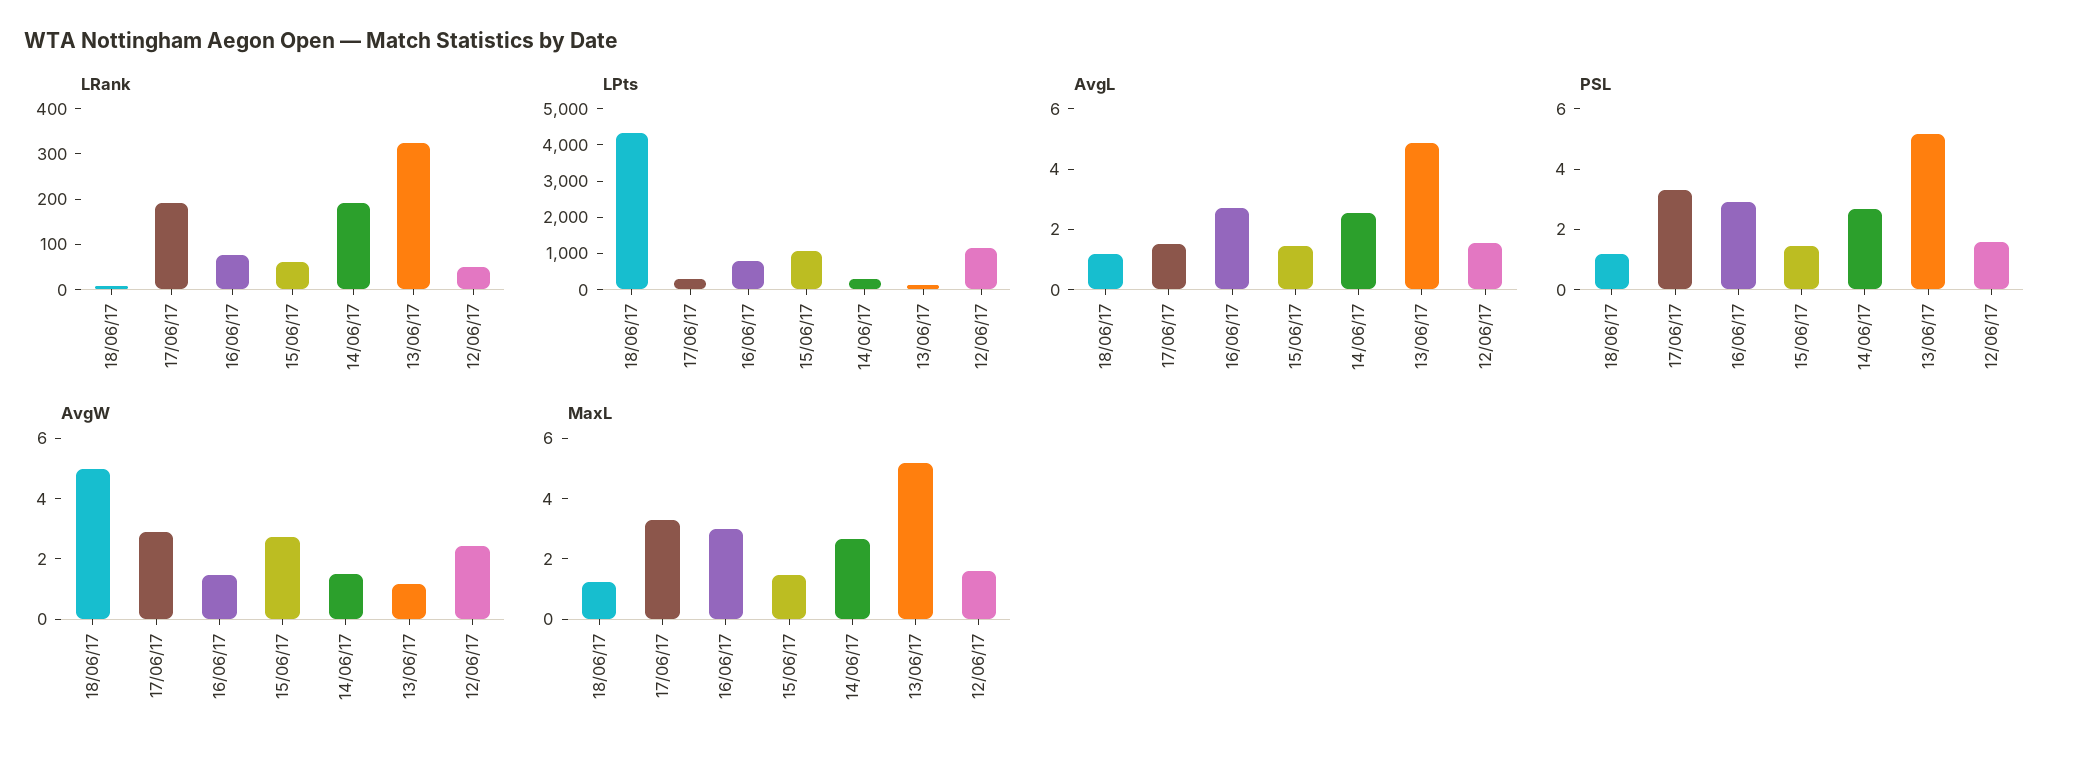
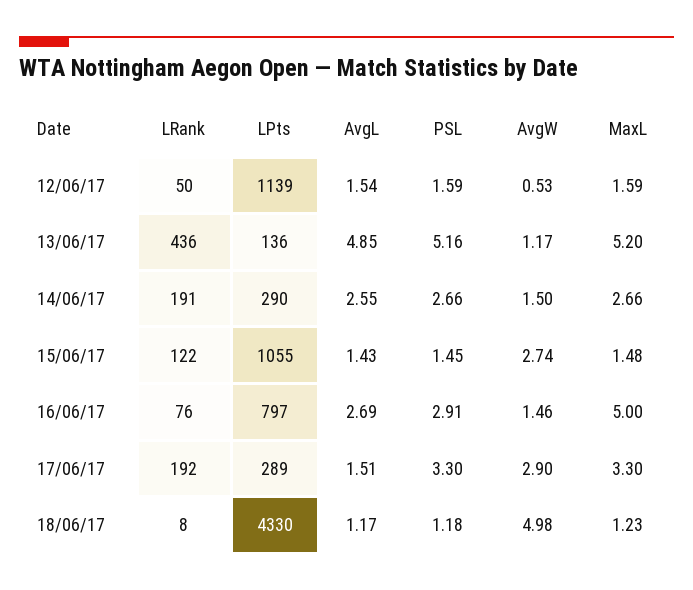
LRank, 15/06/17: 60 -> 122
LRank, 13/06/17: 320 -> 436
AvgW, 12/06/17: 2.5 -> 0.53
MaxL, 16/06/17: 3 -> 5

